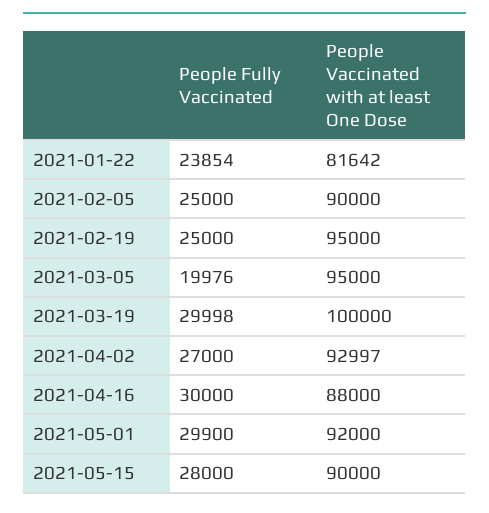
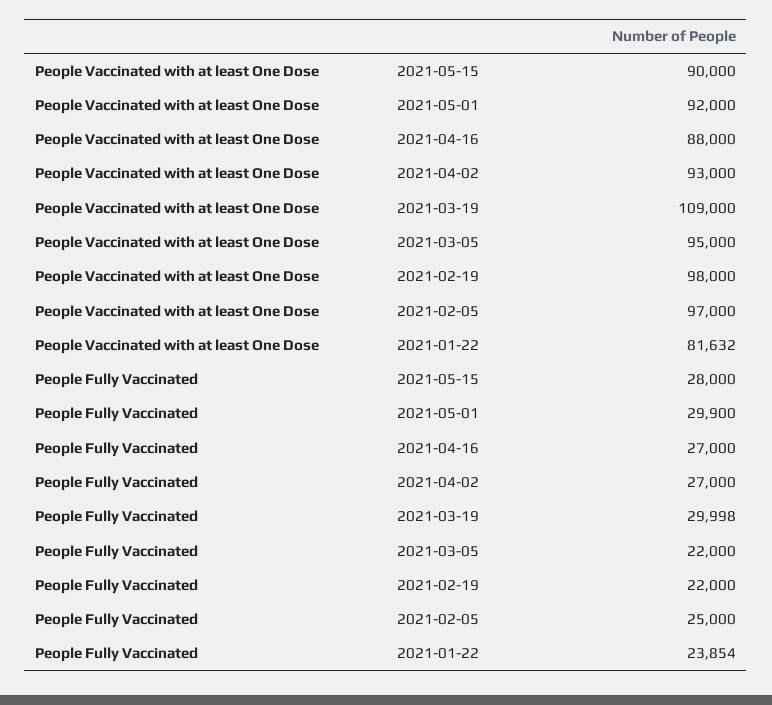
People Vaccinated with at least One Dose, 2021-01-22: 81642 -> 81632
People Vaccinated with at least One Dose, 2021-02-05: 90000 -> 97000
People Fully Vaccinated, 2021-02-19: 25000 -> 22000
People Vaccinated with at least One Dose, 2021-02-19: 95000 -> 98000
People Fully Vaccinated, 2021-03-05: 19976 -> 22000
People Vaccinated with at least One Dose, 2021-03-19: 100000 -> 109000
People Vaccinated with at least One Dose, 2021-04-02: 92997 -> 93000
People Fully Vaccinated, 2021-04-16: 30000 -> 27000

